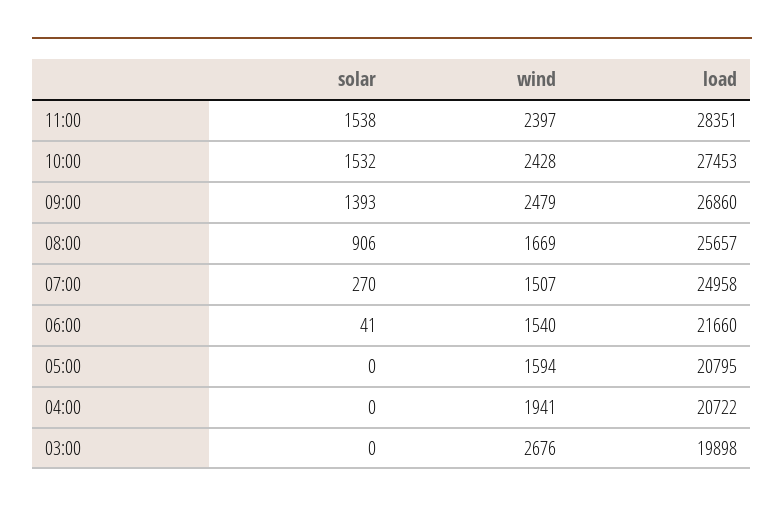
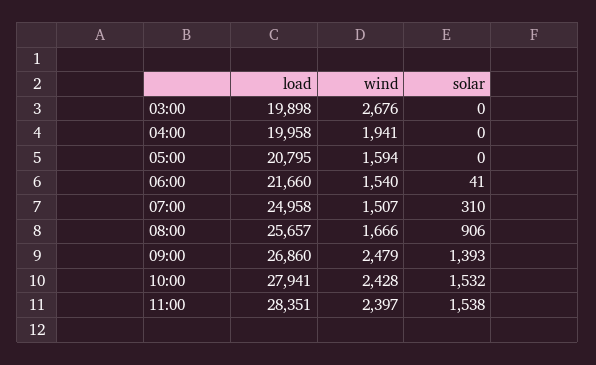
load, 10:00: 27453 -> 27941
wind, 08:00: 1669 -> 1666
solar, 07:00: 270 -> 310
load, 04:00: 20722 -> 19958

